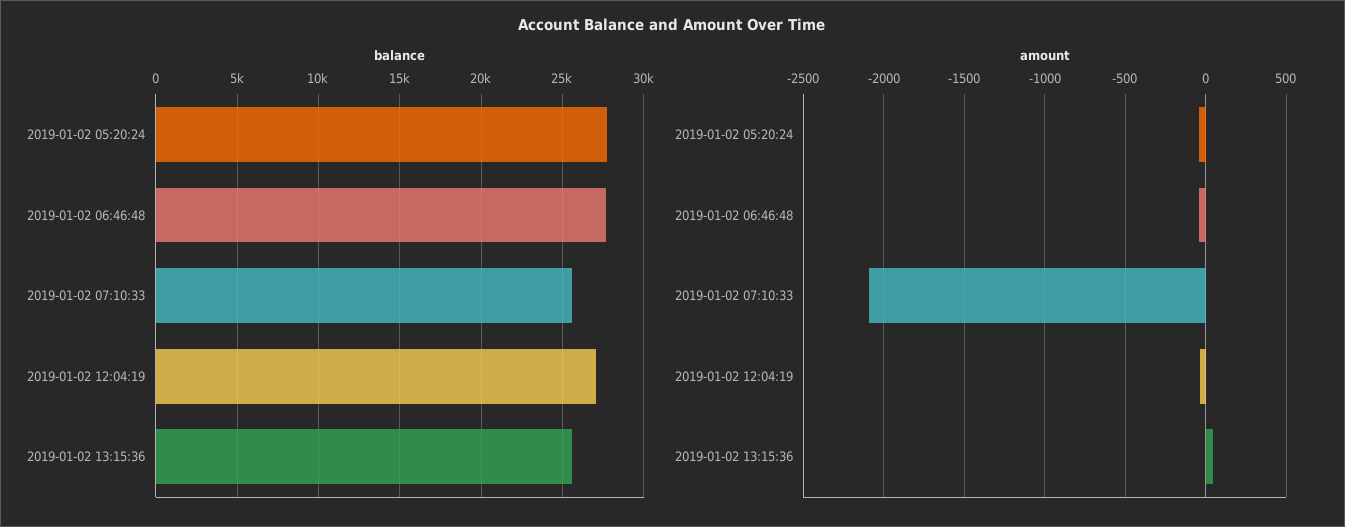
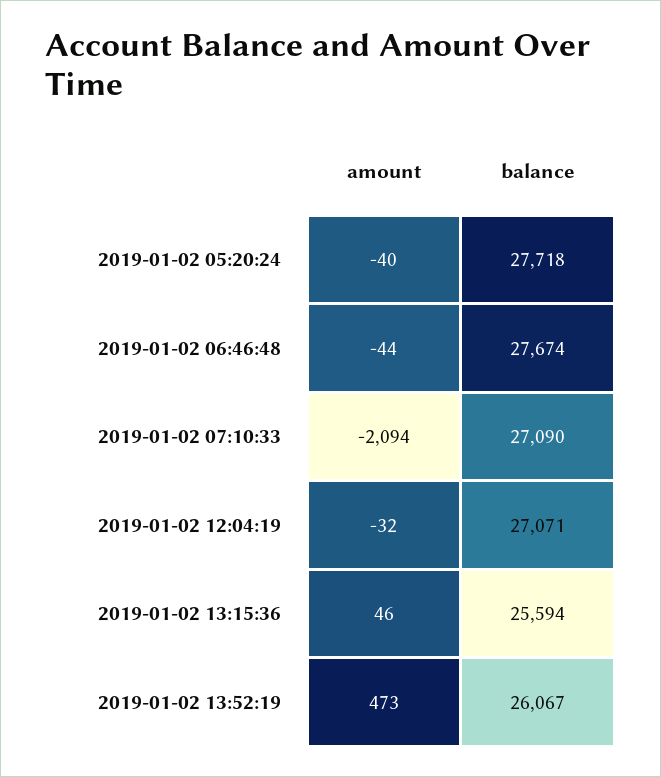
balance, 2019-01-02 07:10:33: 25500 -> 27090
amount, 2019-01-02 13:52:19: none -> 473
balance, 2019-01-02 13:52:19: none -> 26067

